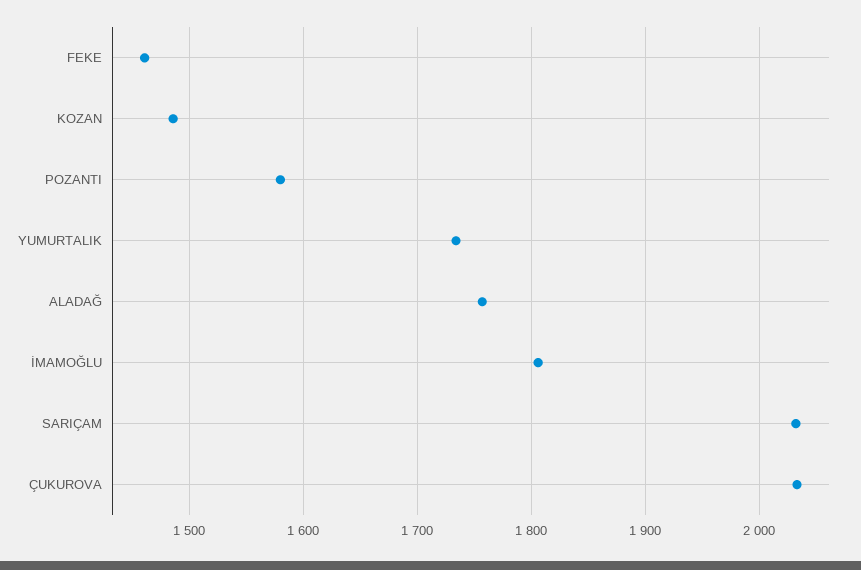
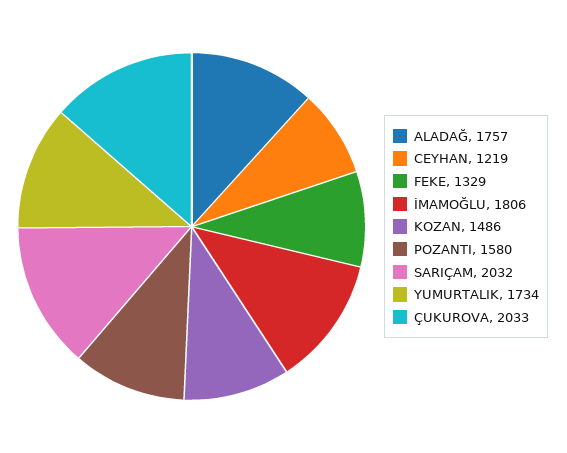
FEKE: 1460 -> 1329
CEYHAN: none -> 1219

